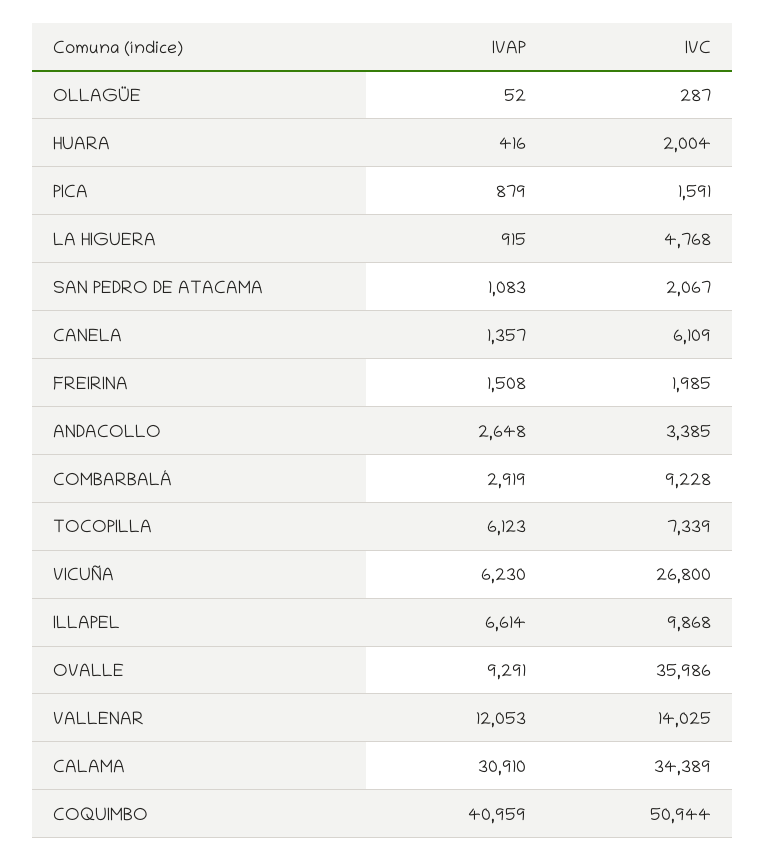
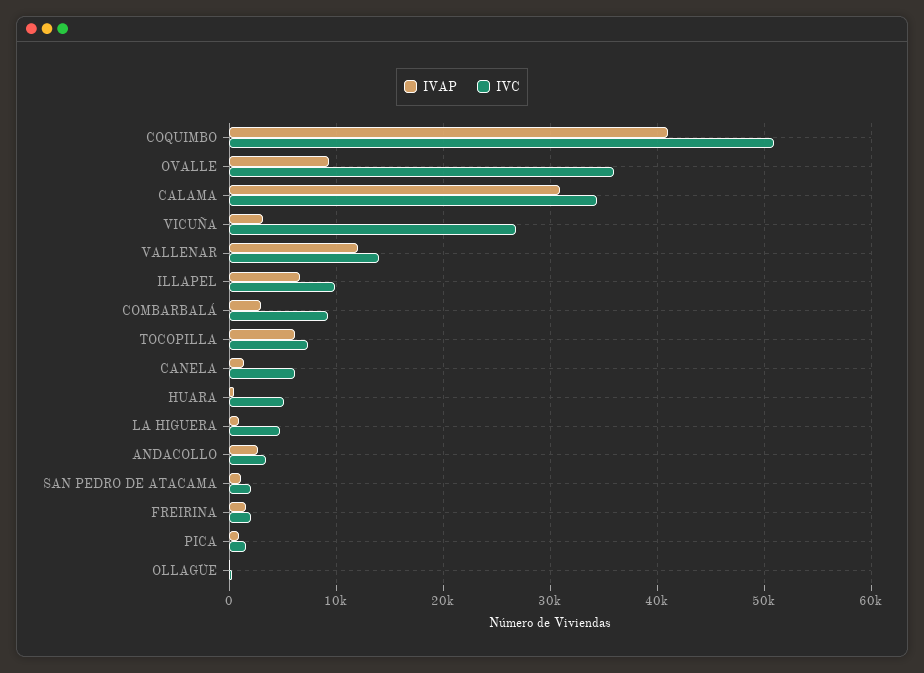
IVC, HUARA: 2004 -> 5000
IVAP, VICUÑA: 6230 -> 3000

